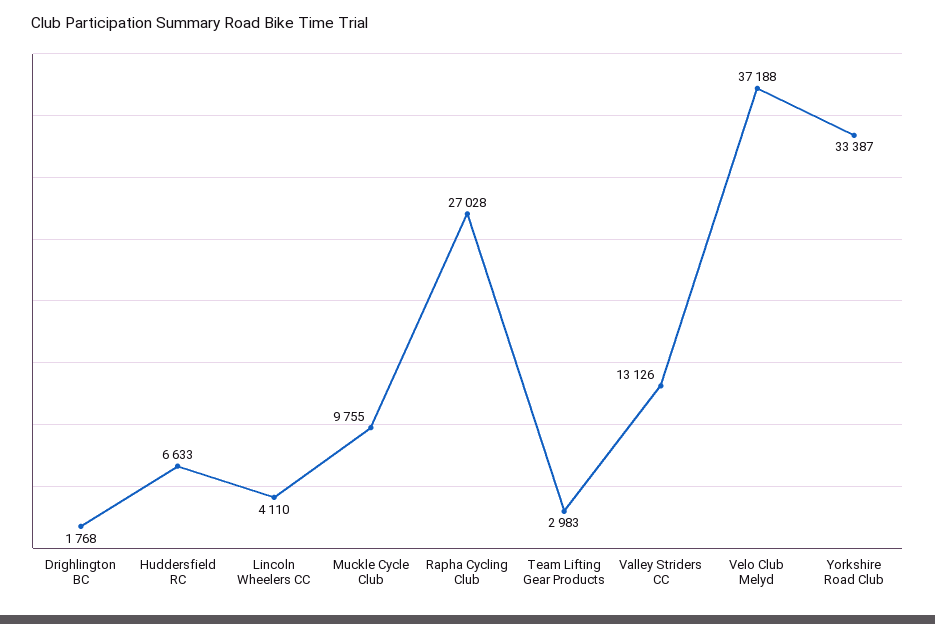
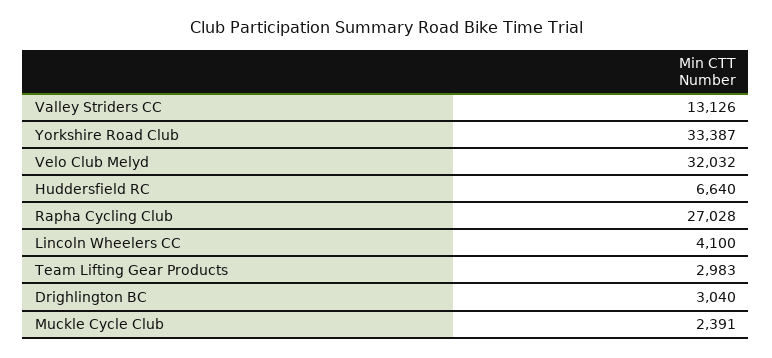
Drighlington BC: 1768 -> 3040
Huddersfield RC: 6633 -> 6640
Lincoln Wheelers CC: 4110 -> 4100
Muckle Cycle Club: 9755 -> 2391
Velo Club Melyd: 37188 -> 32032

